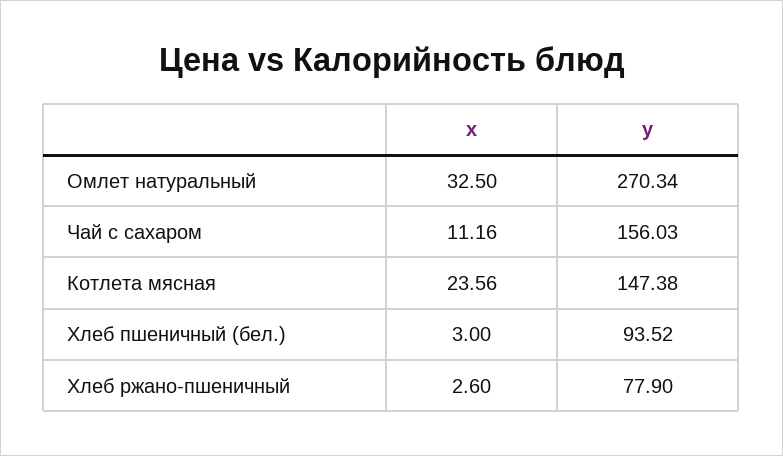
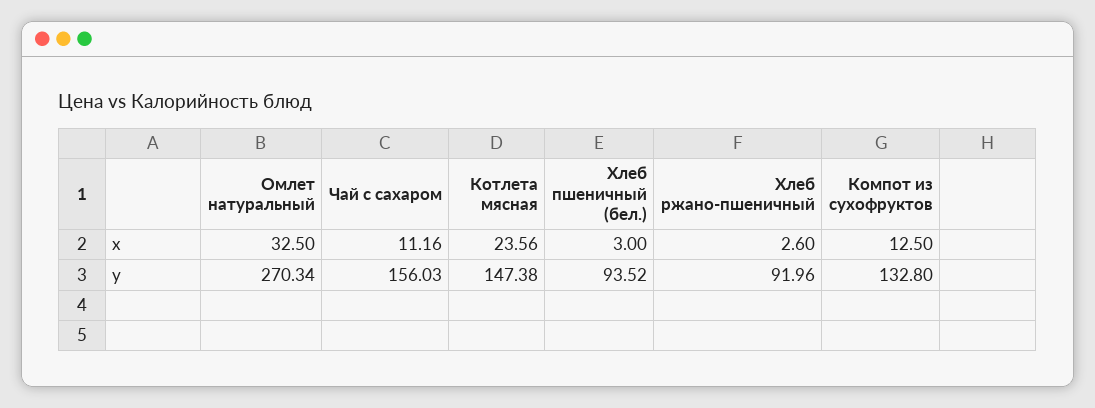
y, Хлеб ржано-пшеничный: 77.9 -> 91.96
x, Компот из сухофруктов: none -> 12.5
y, Компот из сухофруктов: none -> 132.8

